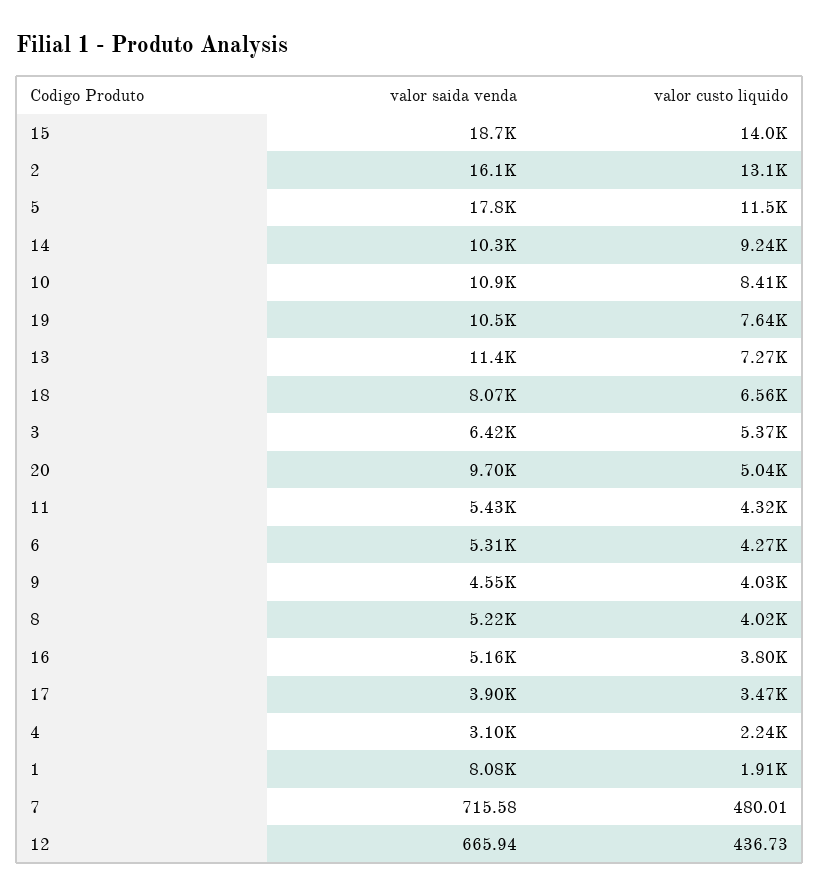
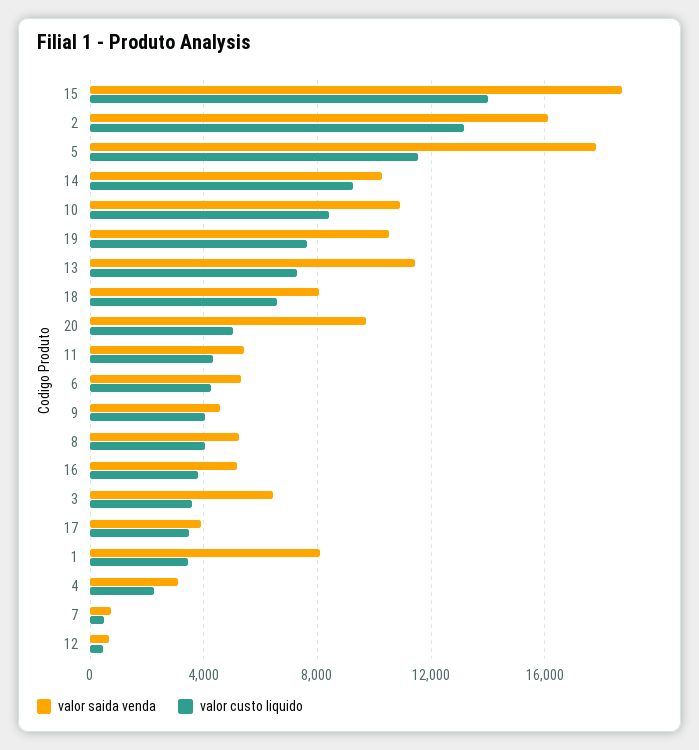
valor custo liquido, 3: 5370 -> 3500
valor custo liquido, 1: 1910 -> 3500

